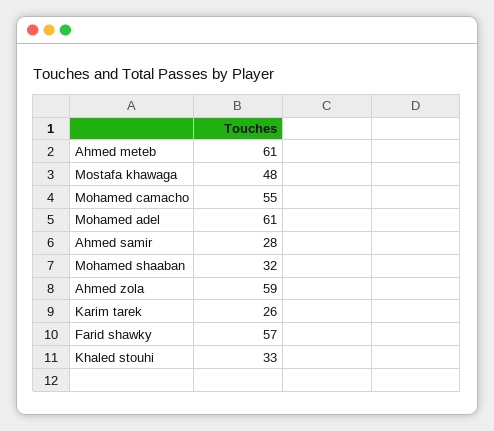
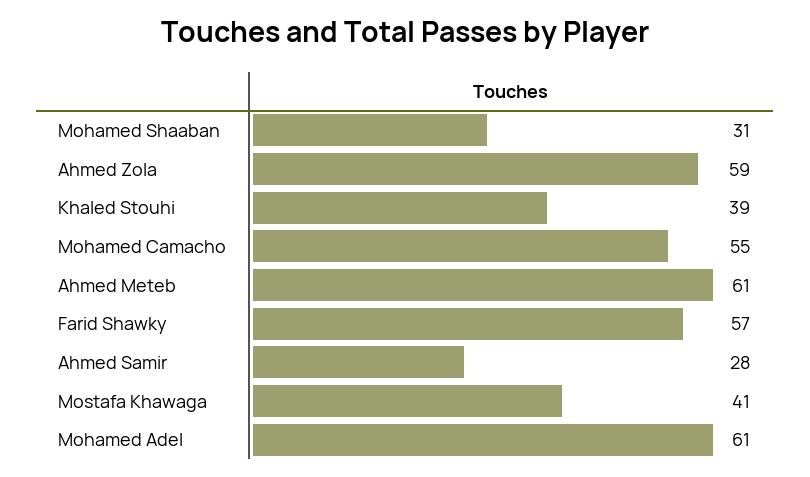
Mostafa khawaga: 48 -> 41
Mohamed shaaban: 32 -> 31
Karim tarek: 26 -> none
Khaled stouhi: 33 -> 39

